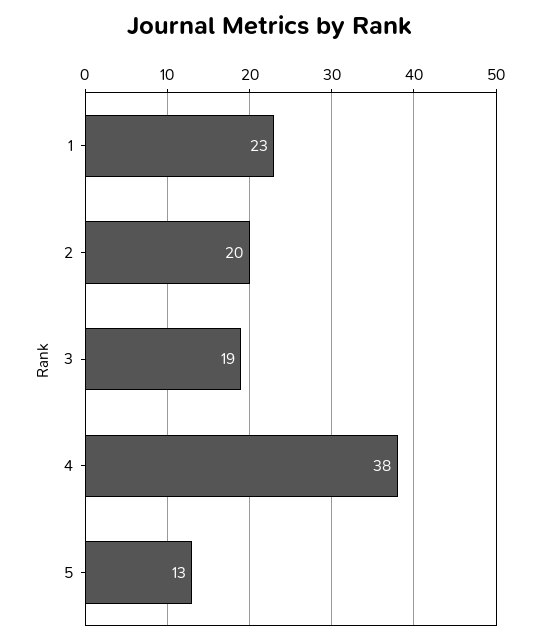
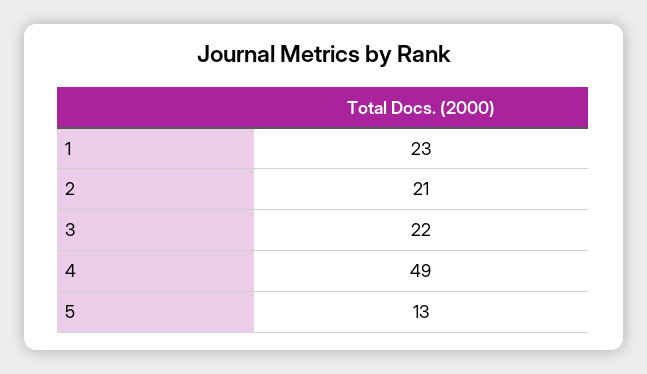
2: 20 -> 21
3: 19 -> 22
4: 38 -> 49

